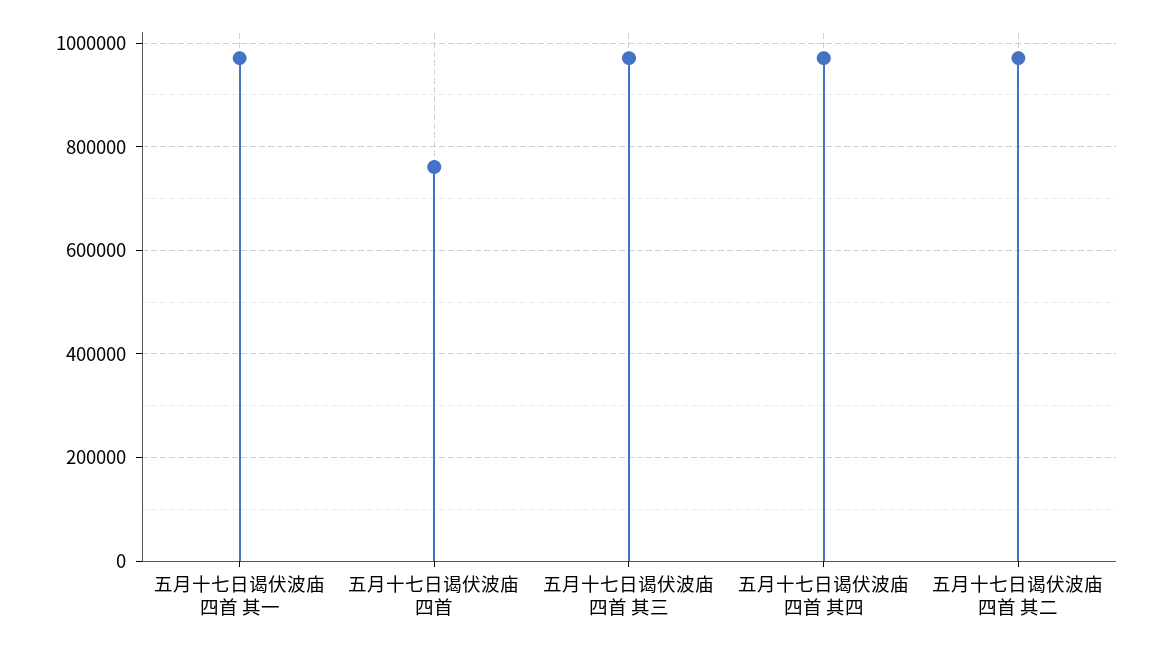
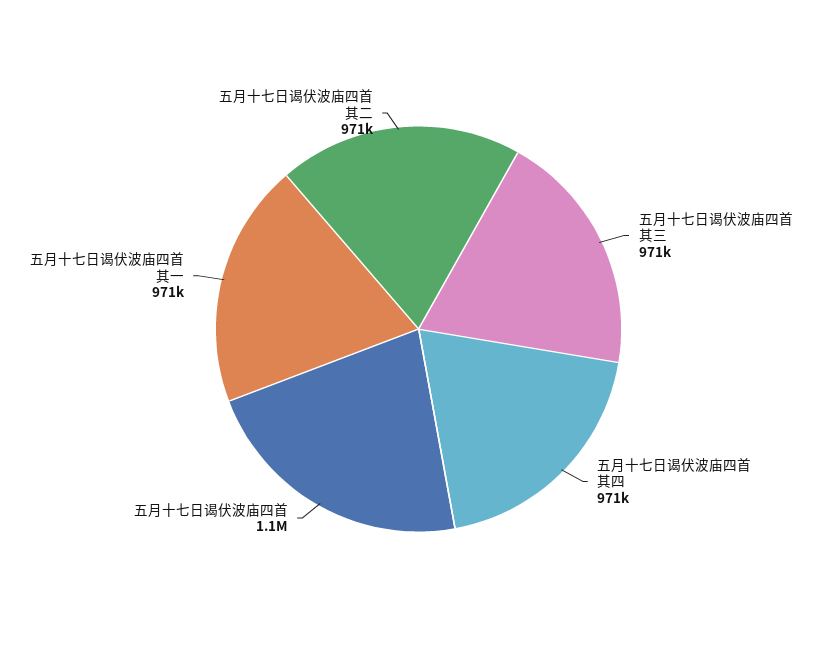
五月十七日谒伏波庙四首: 760000 -> 1100000

